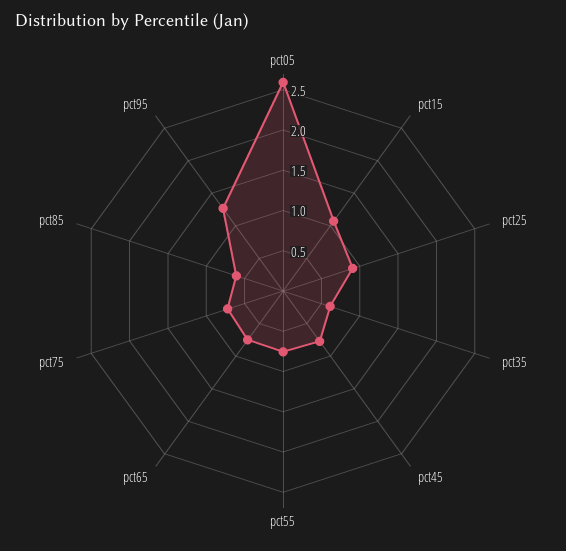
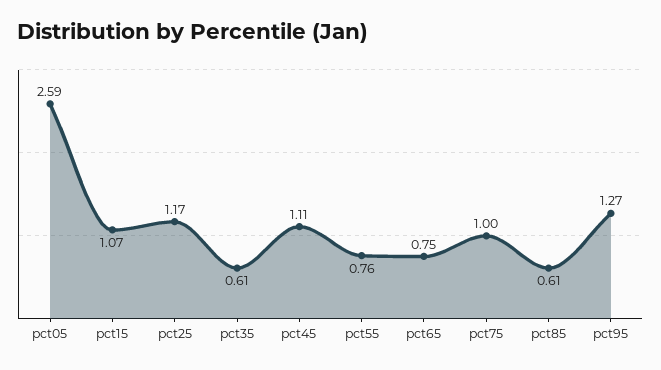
pct25: 0.9 -> 1.17
pct45: 0.8 -> 1.11
pct75: 0.7 -> 1

